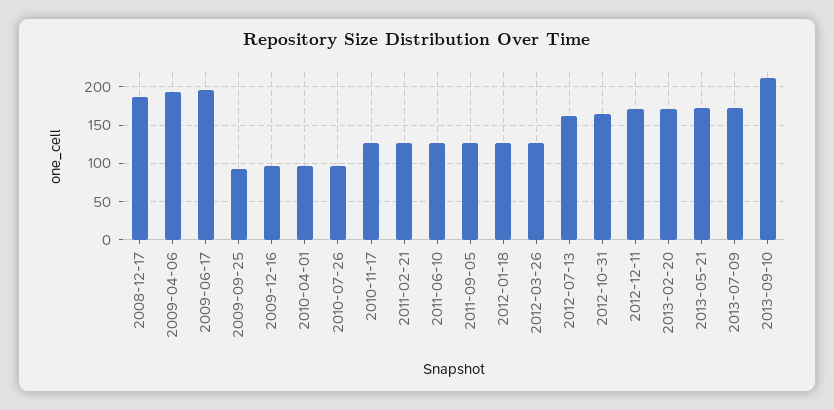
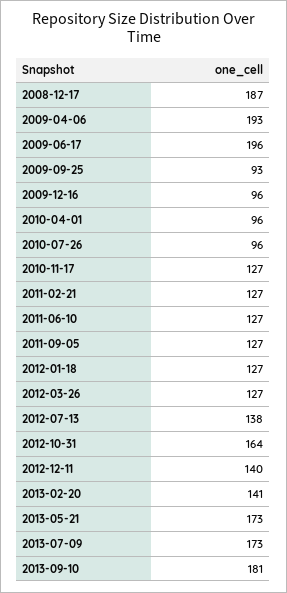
2012-07-13: 160 -> 138
2012-12-11: 170 -> 140
2013-02-20: 170 -> 141
2013-09-10: 210 -> 181

